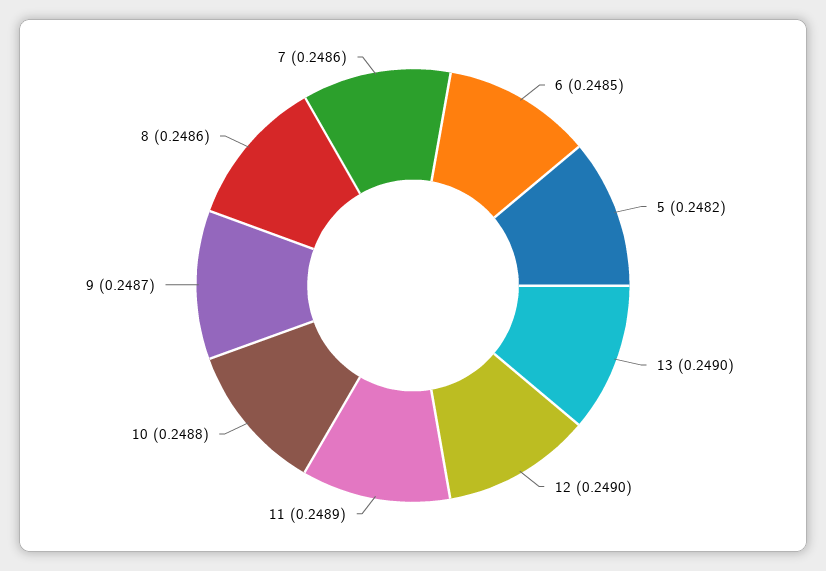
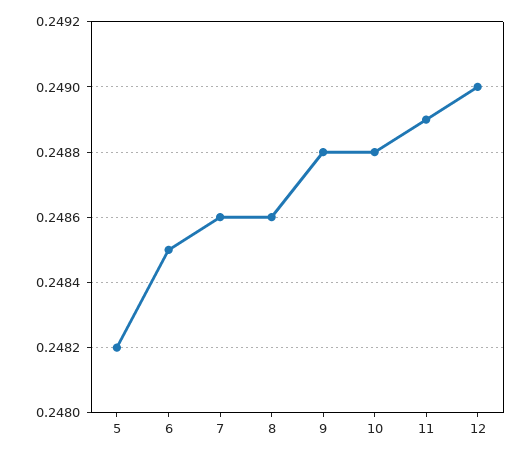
13: 0.249 -> none
9: 0.2487 -> 0.2488

